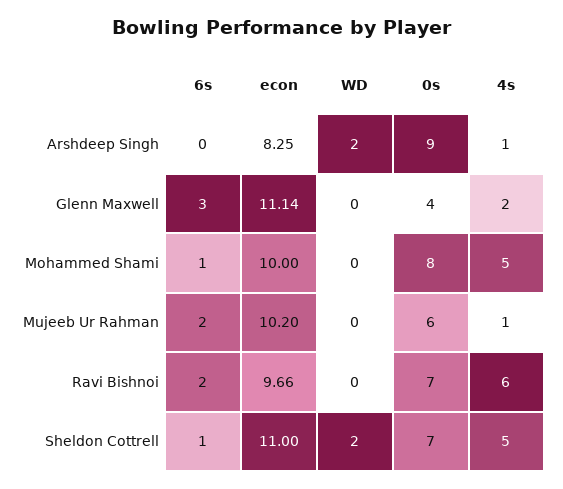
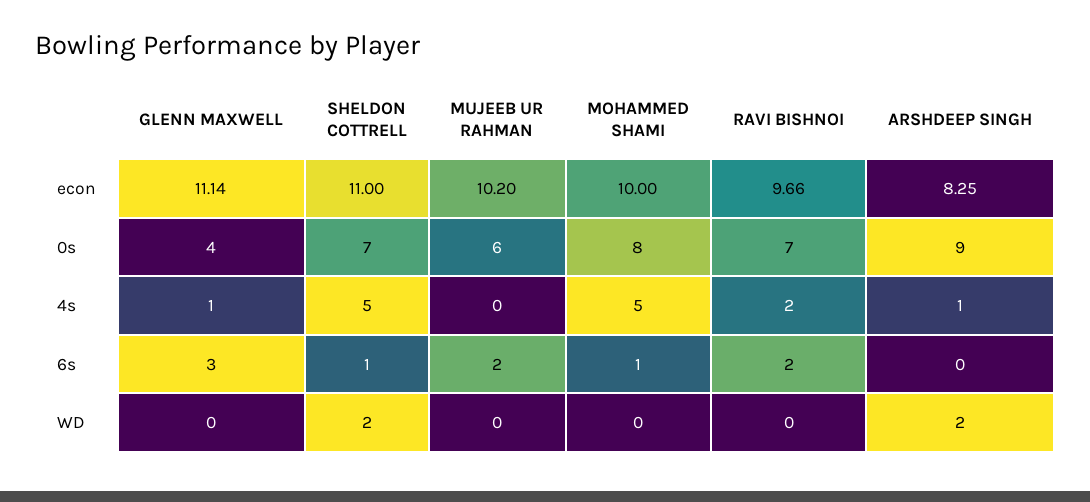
4s, Glenn Maxwell: 2 -> 1
4s, Mujeeb Ur Rahman: 1 -> 0
4s, Ravi Bishnoi: 6 -> 2

